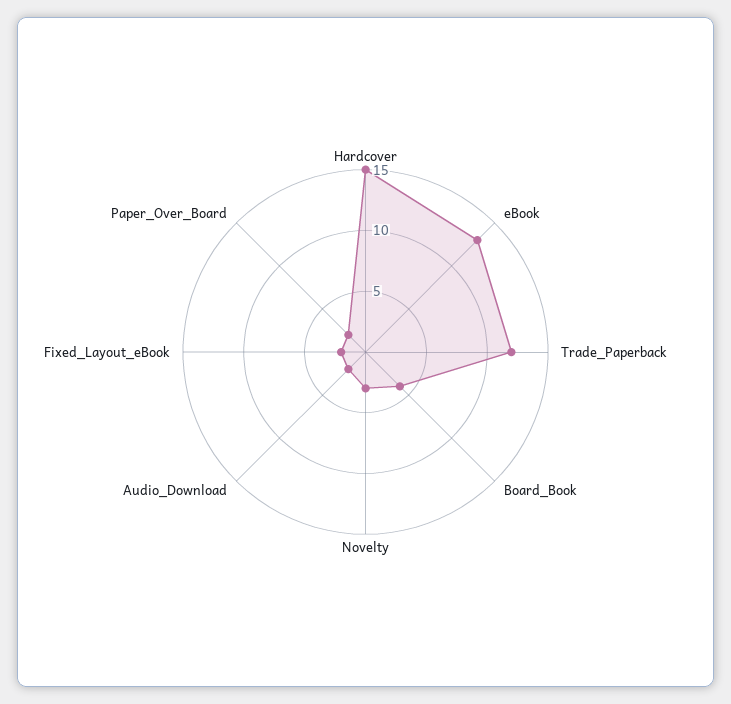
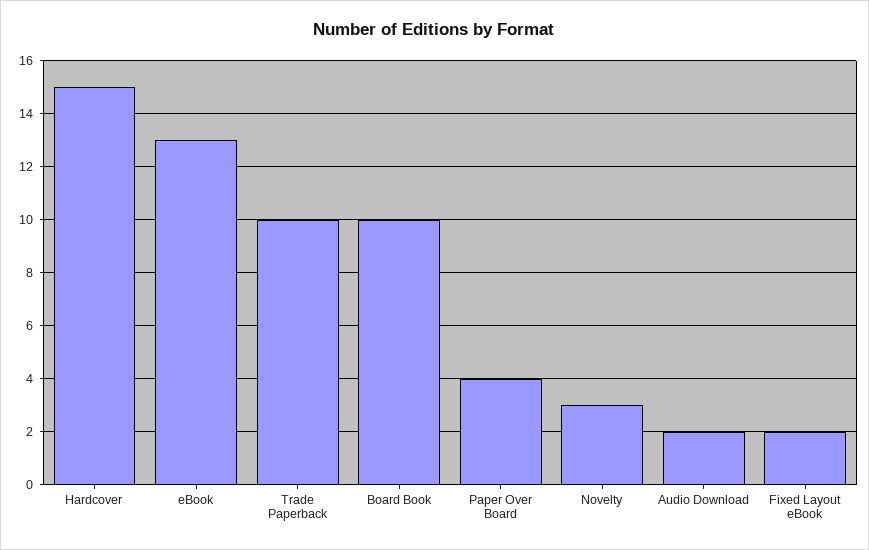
Trade_Paperback: 12 -> 10
Board_Book: 4 -> 10
Paper_Over_Board: 2 -> 4

